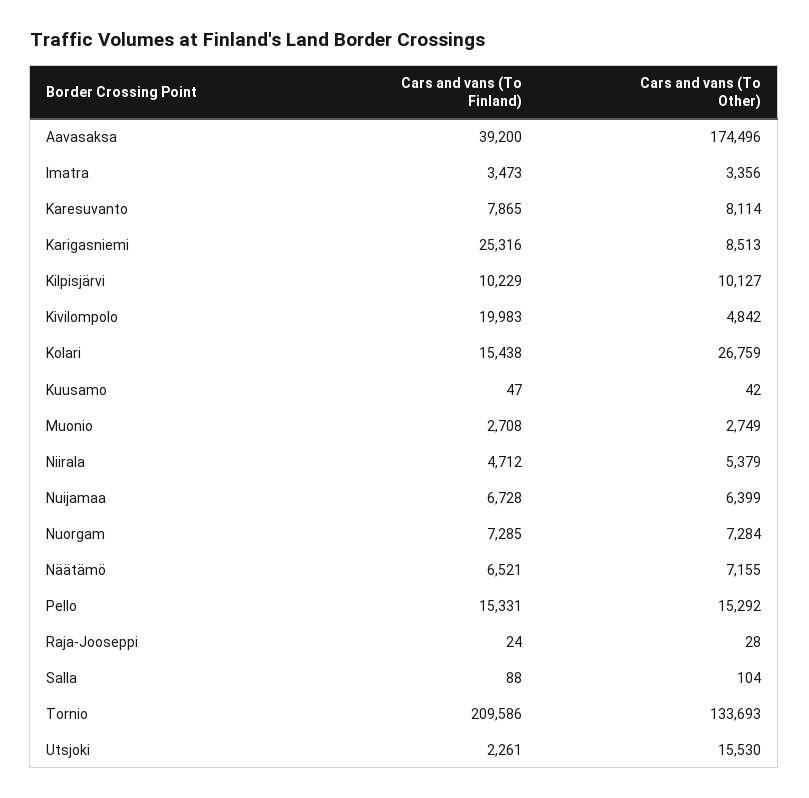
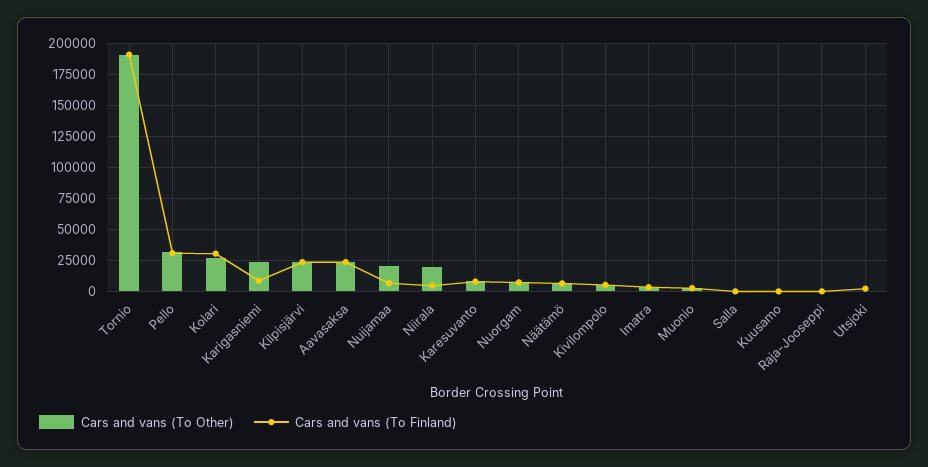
Cars and vans (To Finland), Aavasaksa: 39200 -> 25000
Cars and vans (To Other), Aavasaksa: 174496 -> 25000
Cars and vans (To Finland), Karigasniemi: 25316 -> 10000
Cars and vans (To Other), Karigasniemi: 8513 -> 25000
Cars and vans (To Finland), Kilpisjärvi: 10229 -> 25000
Cars and vans (To Other), Kilpisjärvi: 10127 -> 25000
Cars and vans (To Finland), Kivilompolo: 19983 -> 5000
Cars and vans (To Finland), Kolari: 15438 -> 30000
Cars and vans (To Other), Niirala: 5379 -> 20000
Cars and vans (To Other), Nuijamaa: 6399 -> 20000
Cars and vans (To Finland), Pello: 15331 -> 30000
Cars and vans (To Other), Pello: 15292 -> 30000
Cars and vans (To Finland), Tornio: 209586 -> 190000
Cars and vans (To Other), Tornio: 133693 -> 190000
Cars and vans (To Other), Utsjoki: 15530 -> 0

